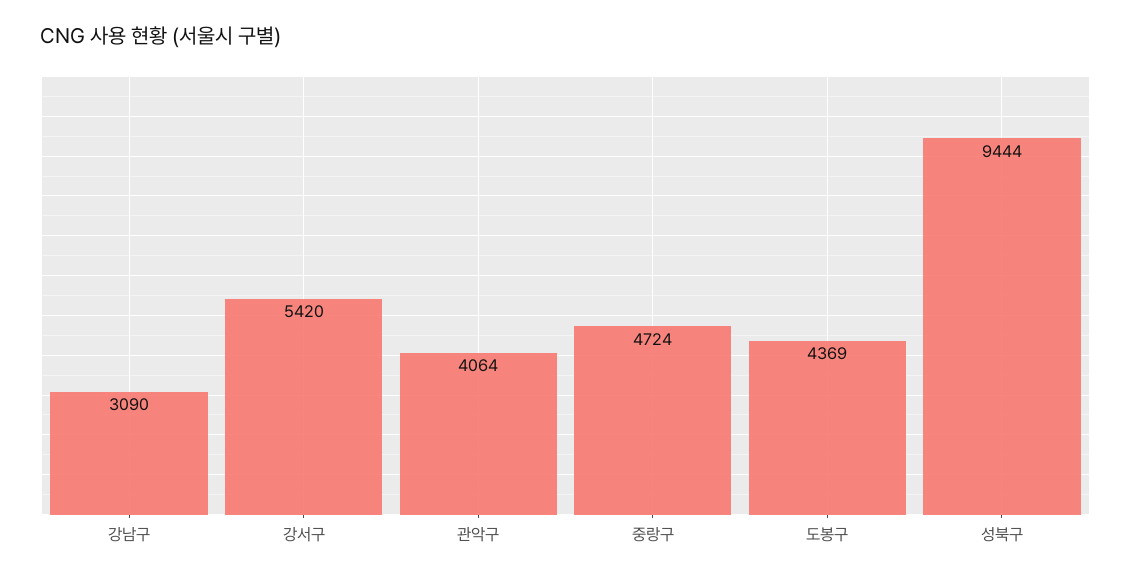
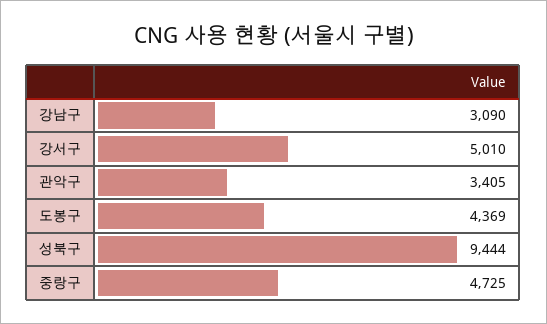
강서구: 5420 -> 5010
관악구: 4064 -> 3405
중랑구: 4724 -> 4725

